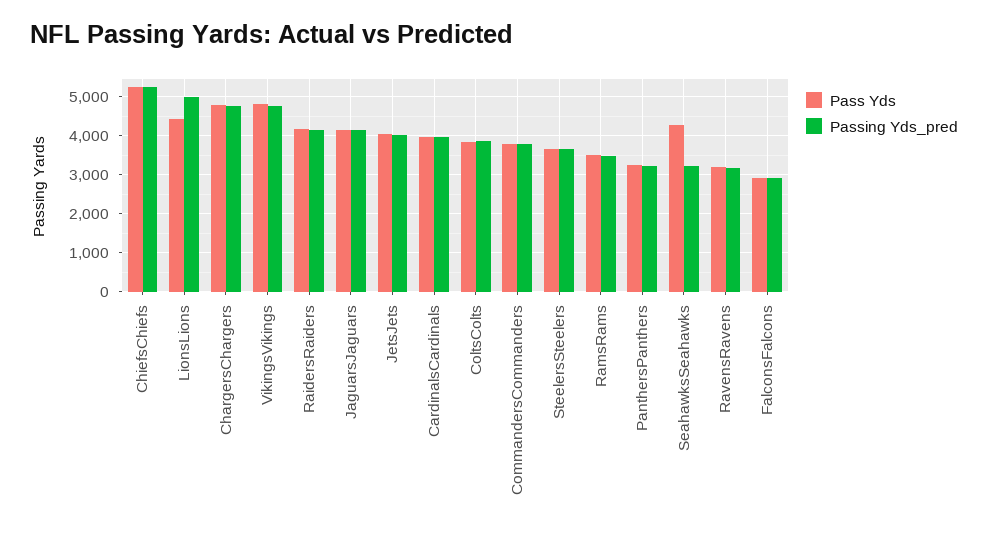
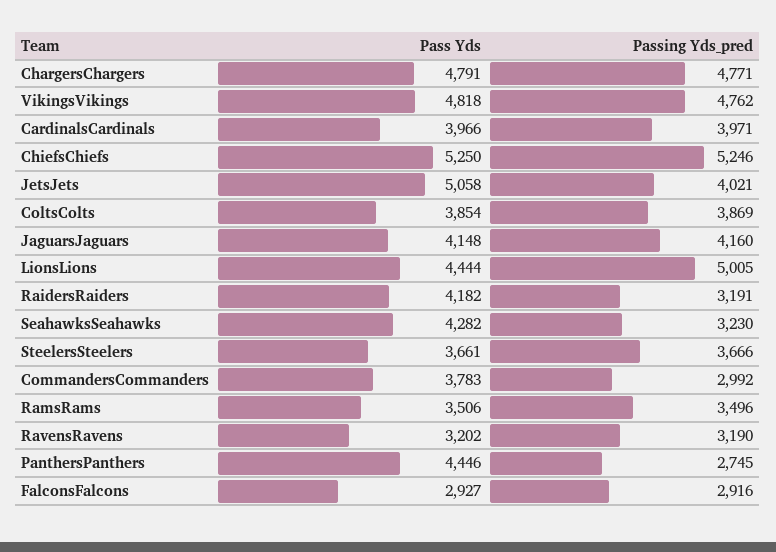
Passing Yds_pred, RaidersRaiders: 4200 -> 3191
Pass Yds, JetsJets: 4000 -> 5058
Passing Yds_pred, CommandersCommanders: 3800 -> 2992
Pass Yds, PanthersPanthers: 3200 -> 4446
Passing Yds_pred, PanthersPanthers: 3200 -> 2745

